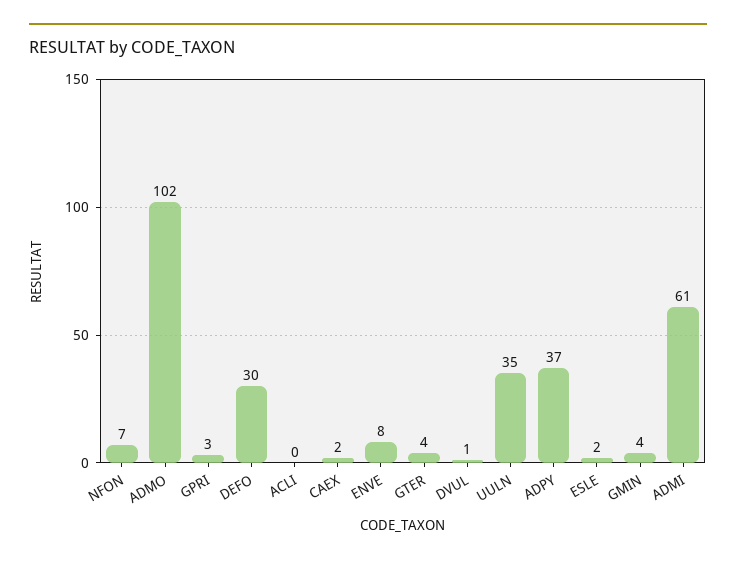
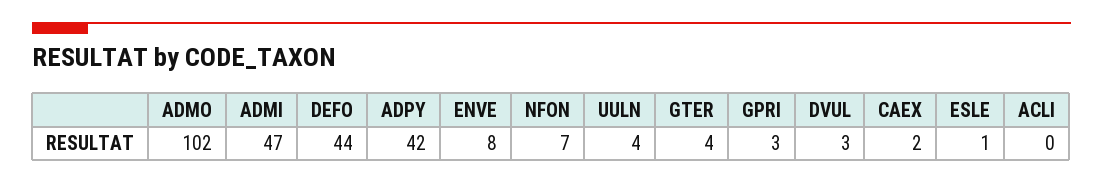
DEFO: 30 -> 44
DVUL: 1 -> 3
UULN: 35 -> 4
ADPY: 37 -> 42
ESLE: 2 -> 1
GMIN: 4 -> none
ADMI: 61 -> 47

